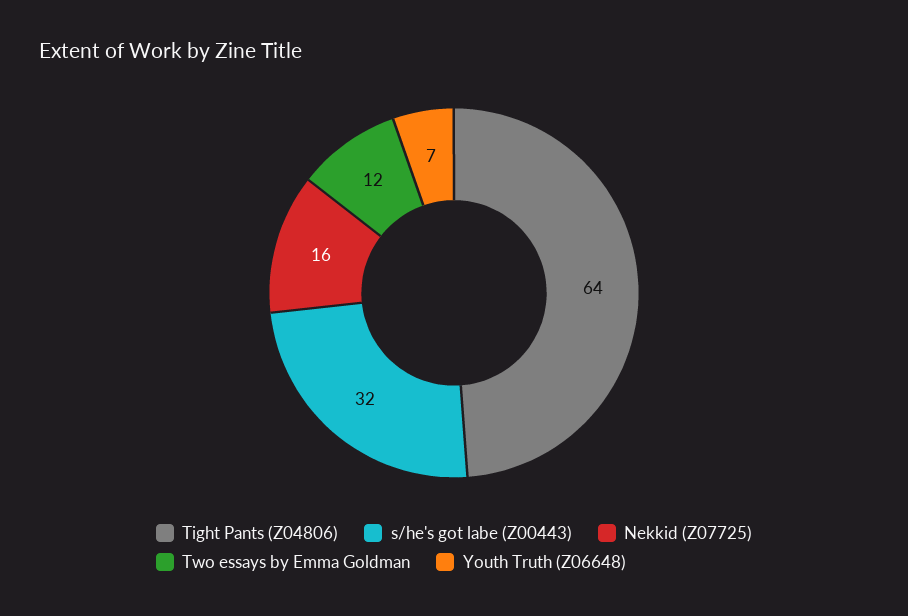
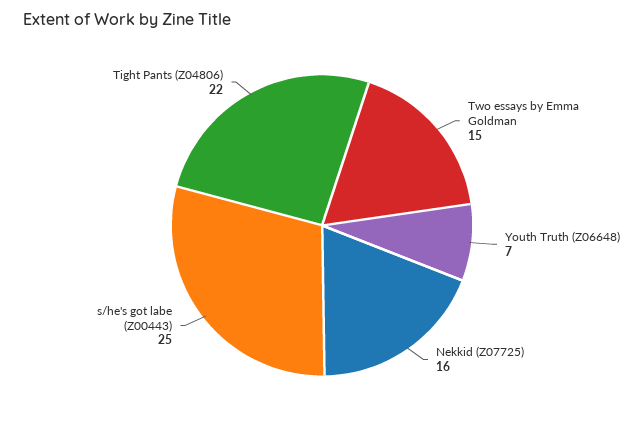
Tight Pants (Z04806): 64 -> 22
s/he's got labe (Z00443): 32 -> 25
Two essays by Emma Goldman: 12 -> 15

